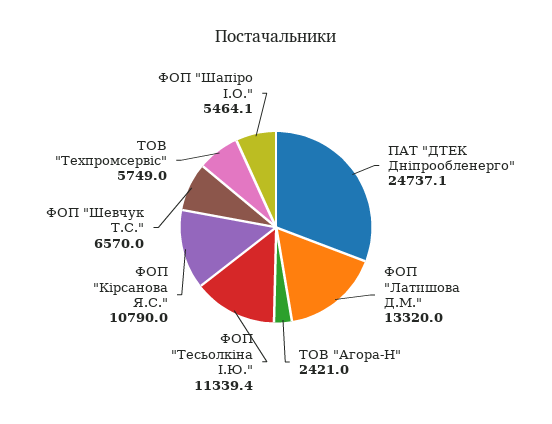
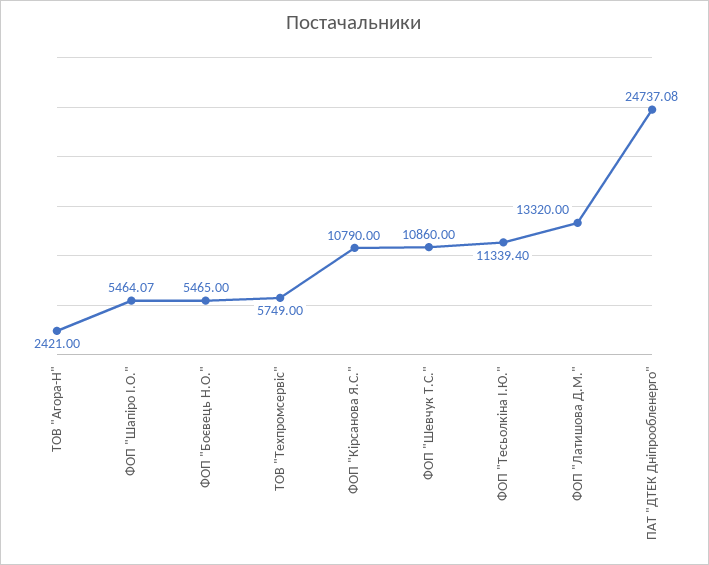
ФОП "Шевчук Т.С.": 6570 -> 10860
ФОП "Боєвець Н.О.": none -> 5465

